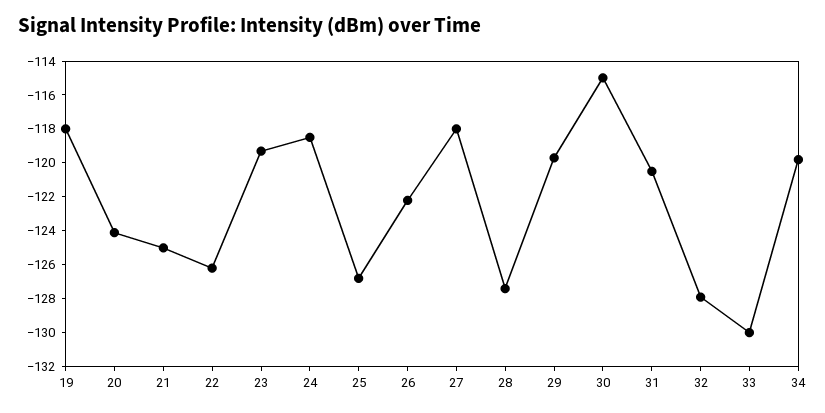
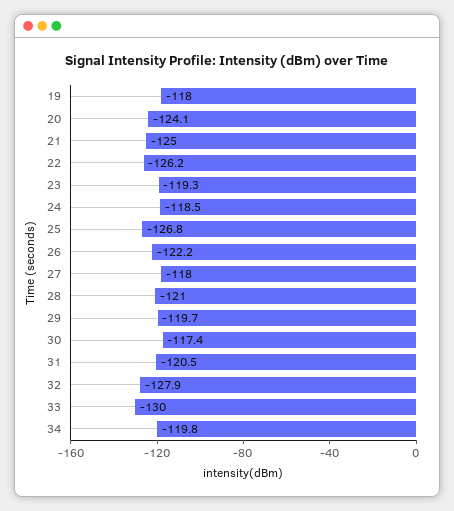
28: -127.5 -> -121
30: -115 -> -117.4

